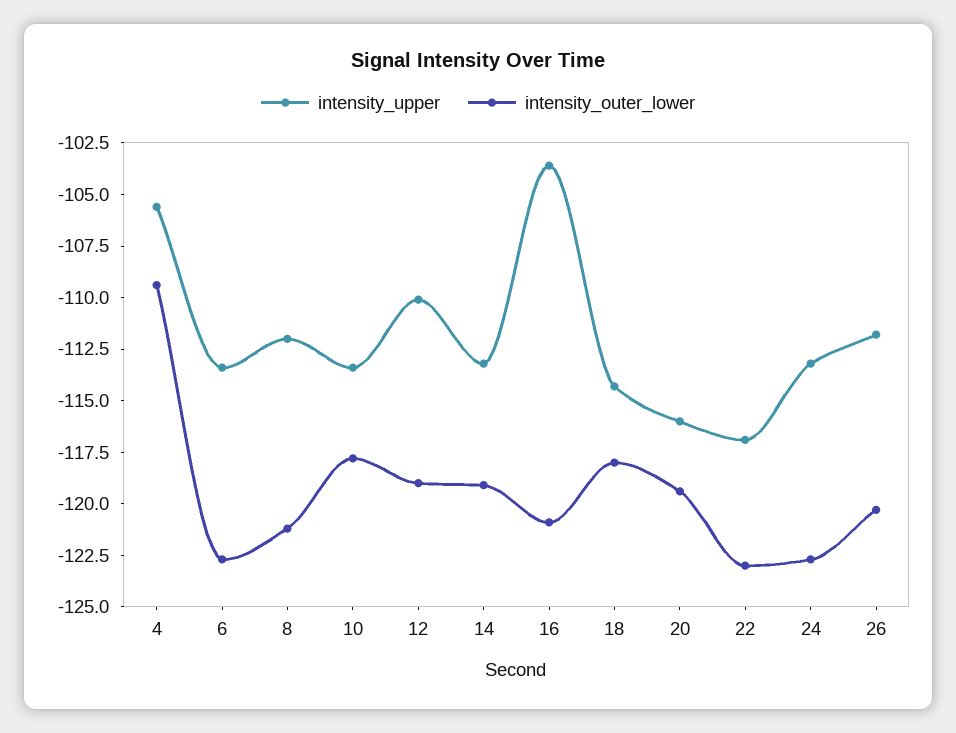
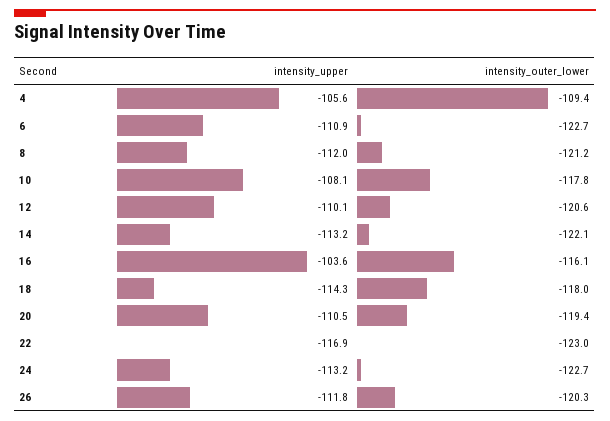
intensity_upper, 6: -113.5 -> -110.9
intensity_upper, 10: -113.5 -> -108.1
intensity_outer_lower, 12: -119 -> -120.6
intensity_outer_lower, 14: -119 -> -122.1
intensity_outer_lower, 16: -121 -> -116.1
intensity_upper, 20: -116 -> -110.5

